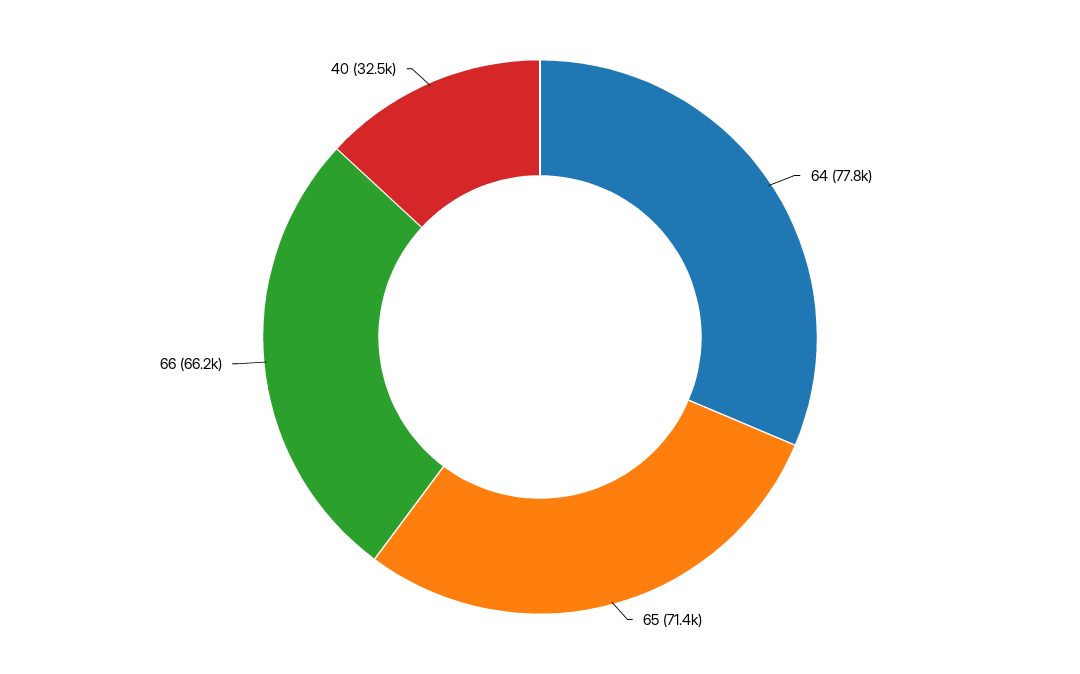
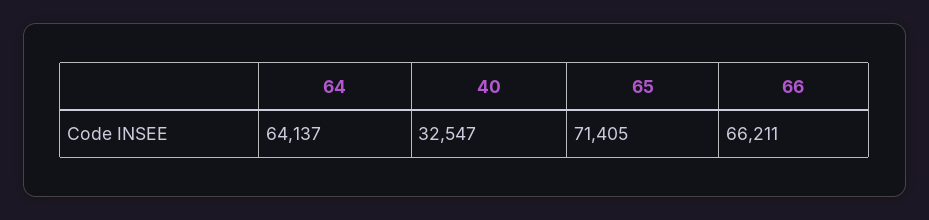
64: 77800 -> 64137

